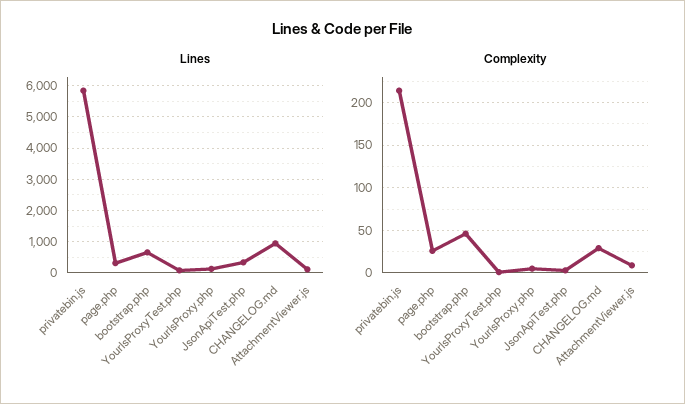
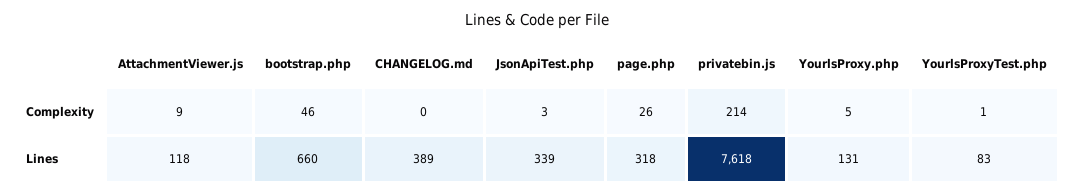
Lines, privatebin.js: 5800 -> 7618
Lines, CHANGELOG.md: 1000 -> 389
Complexity, CHANGELOG.md: 30 -> 0

